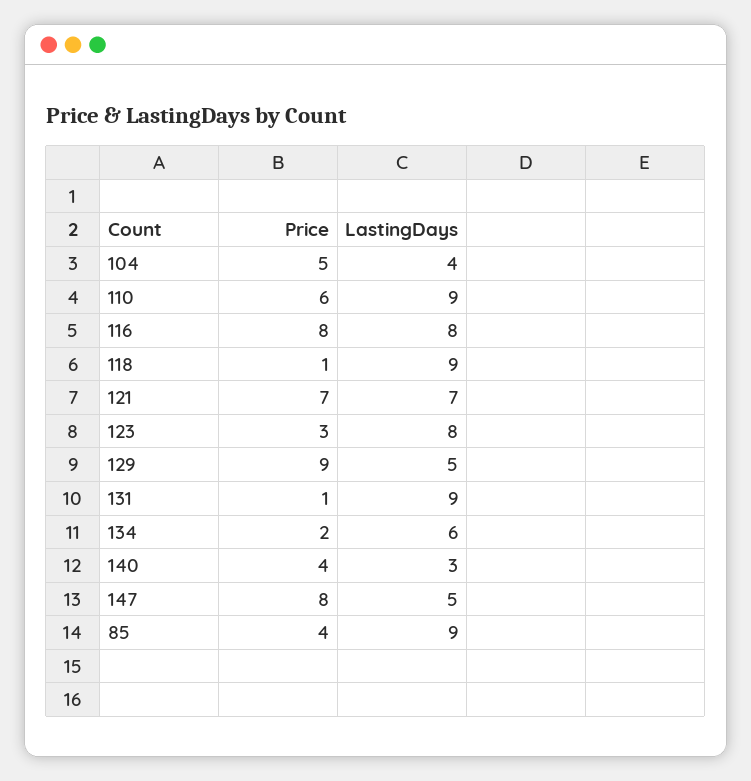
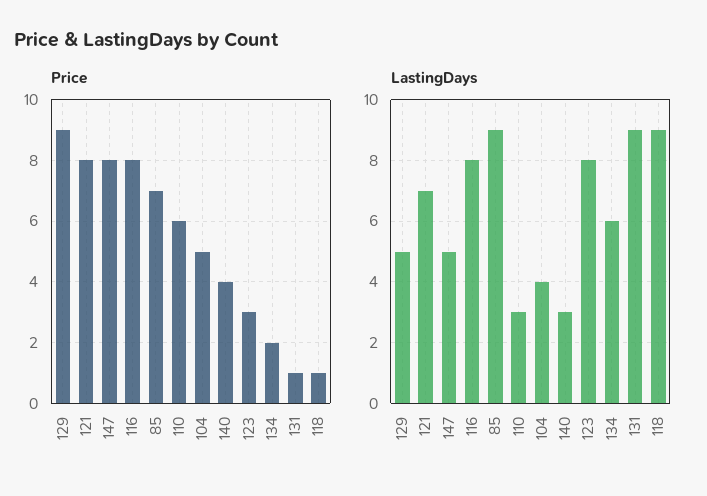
LastingDays, 110: 9 -> 3
Price, 121: 7 -> 8
Price, 85: 4 -> 7

